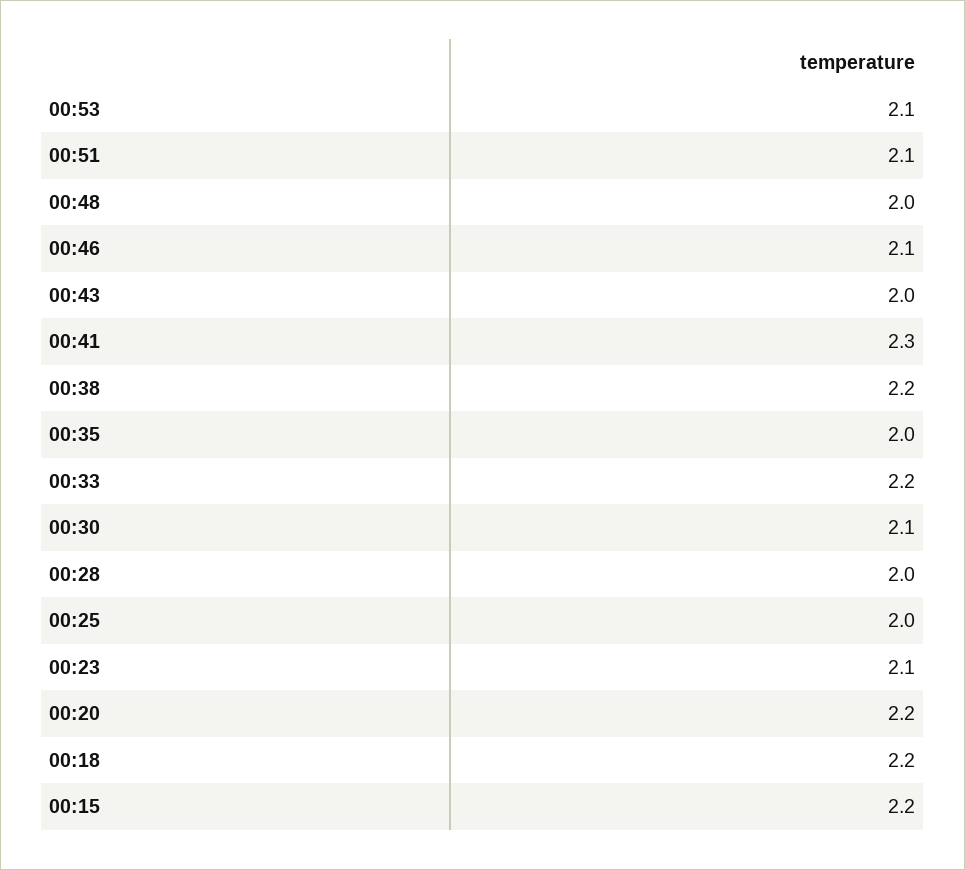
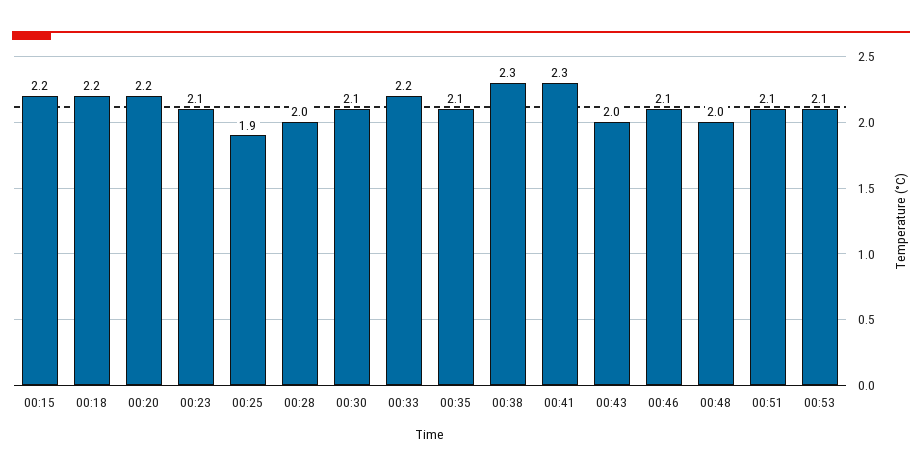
00:38: 2.2 -> 2.3
00:35: 2 -> 2.1
00:25: 2 -> 1.9

